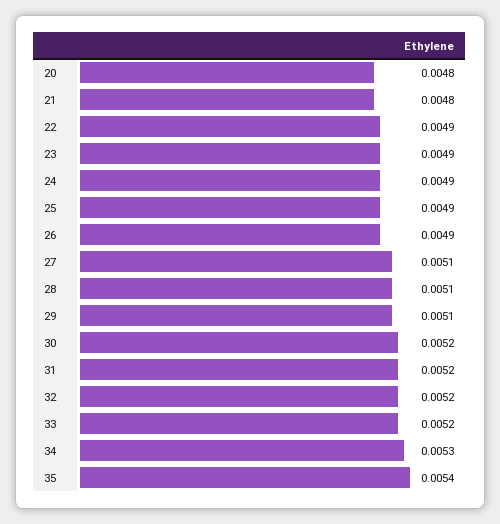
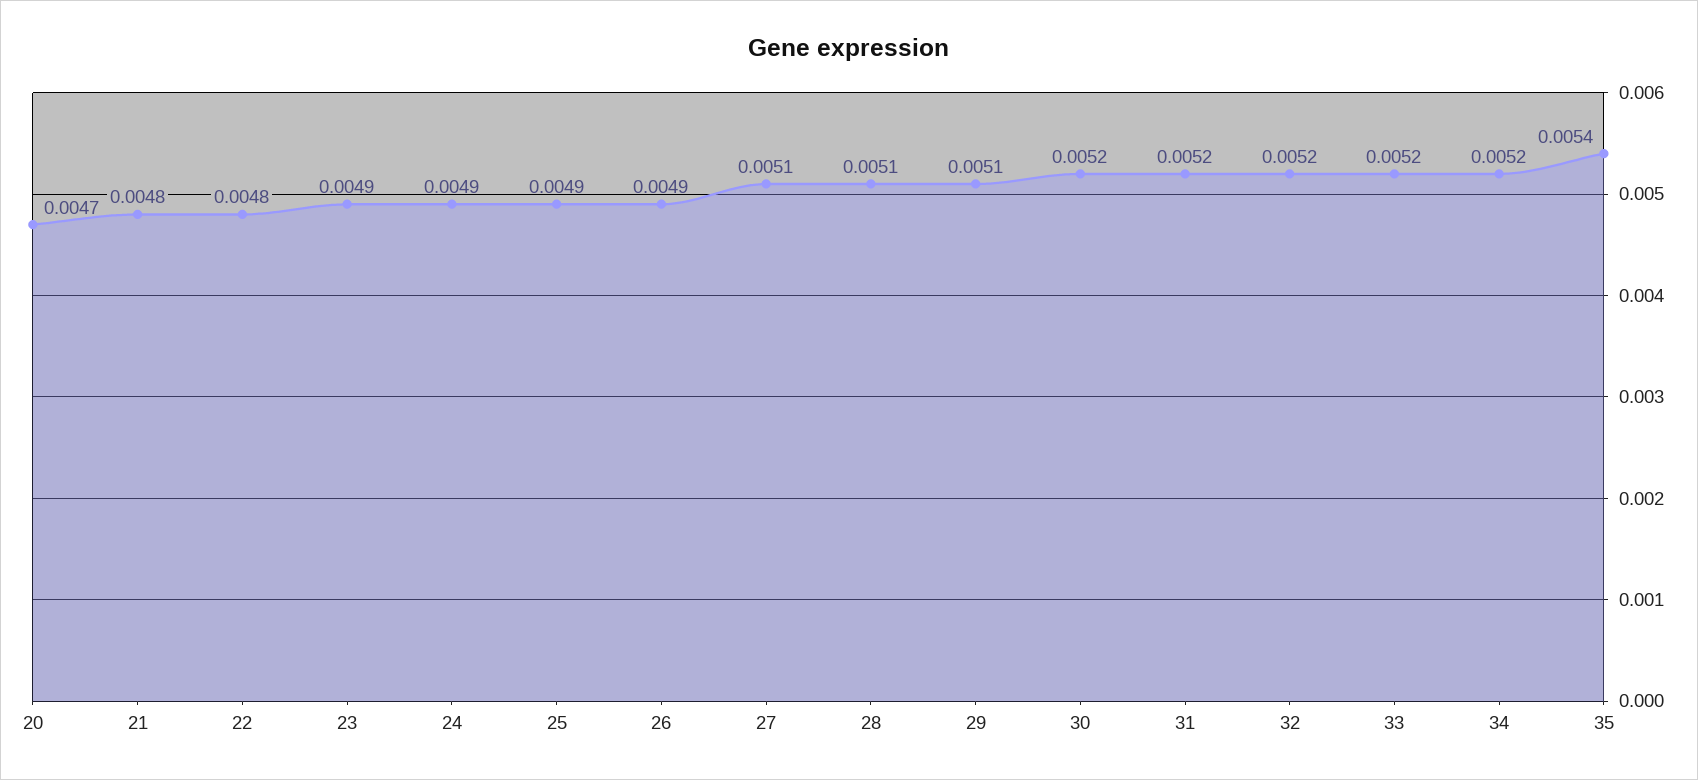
20: 0.0048 -> 0.0047
22: 0.0049 -> 0.0048
34: 0.0053 -> 0.0052

